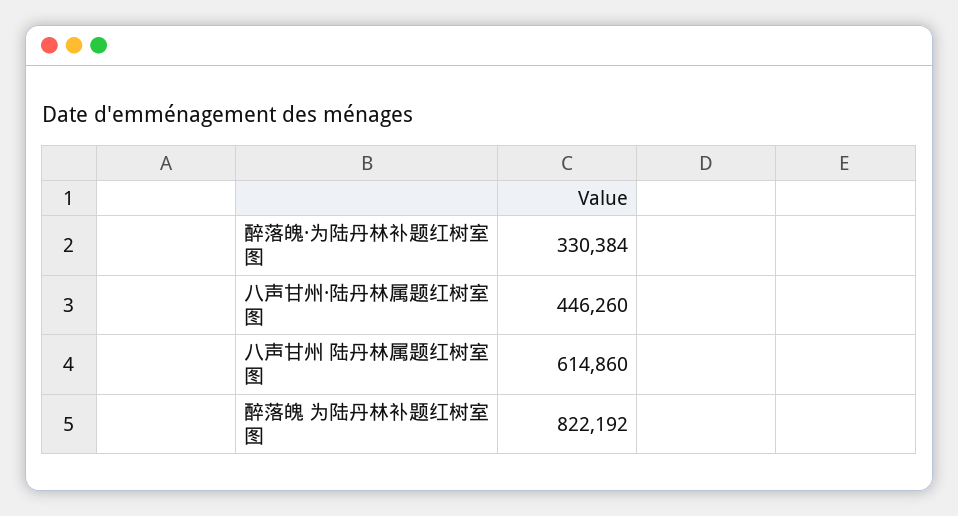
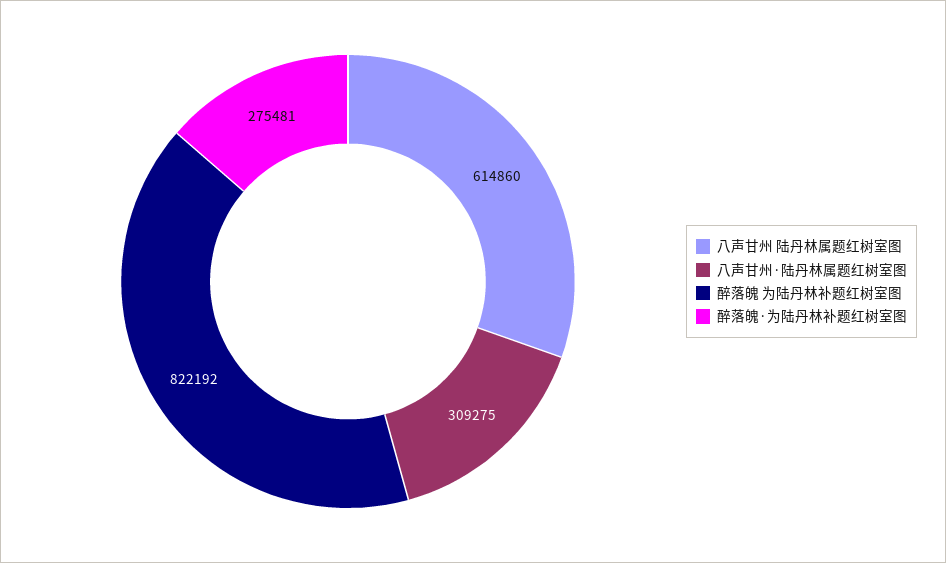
醉落魄·为陆丹林补题红树室图: 330384 -> 275481
八声甘州·陆丹林属题红树室图: 446260 -> 309275

